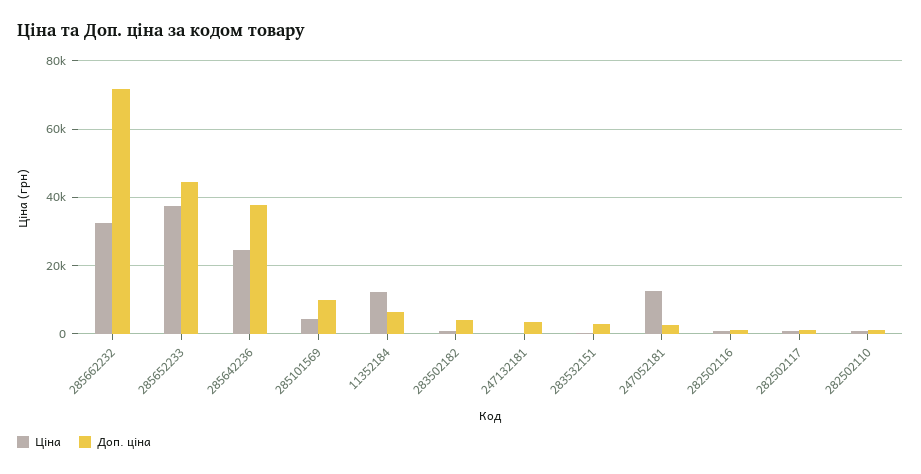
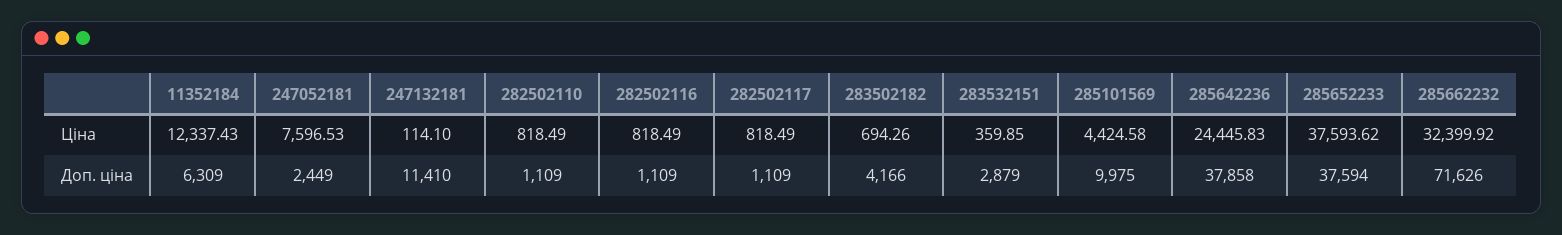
Доп. ціна, 285652233: 44000 -> 37594
Доп. ціна, 247132181: 4000 -> 11410
Ціна, 247052181: 12000 -> 7596.53

